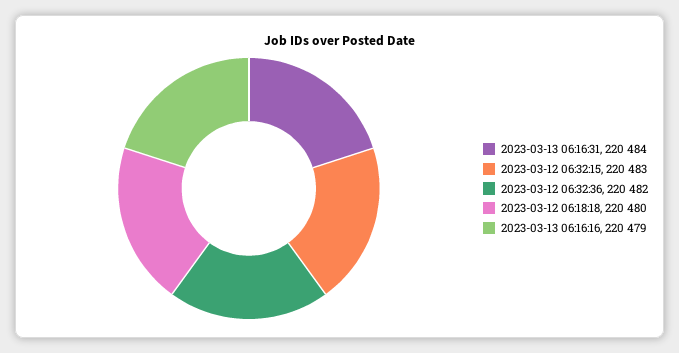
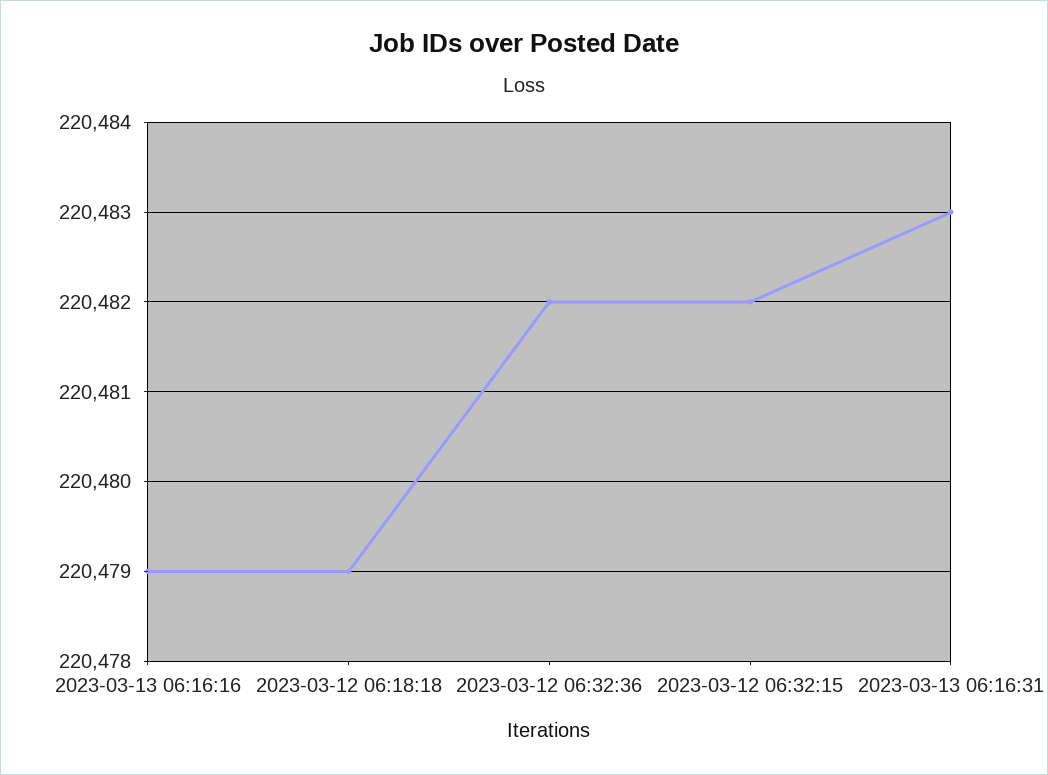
2023-03-13 06:16:31: 220484 -> 220483
2023-03-12 06:32:15: 220483 -> 220482
2023-03-12 06:18:18: 220480 -> 220479

